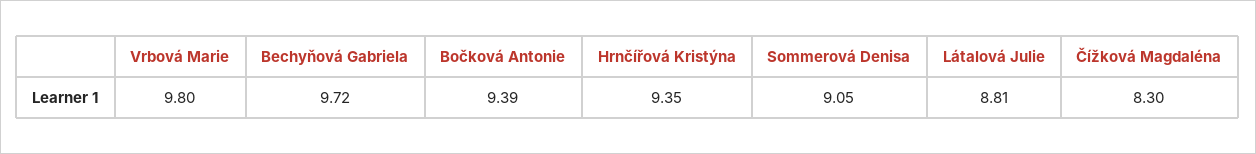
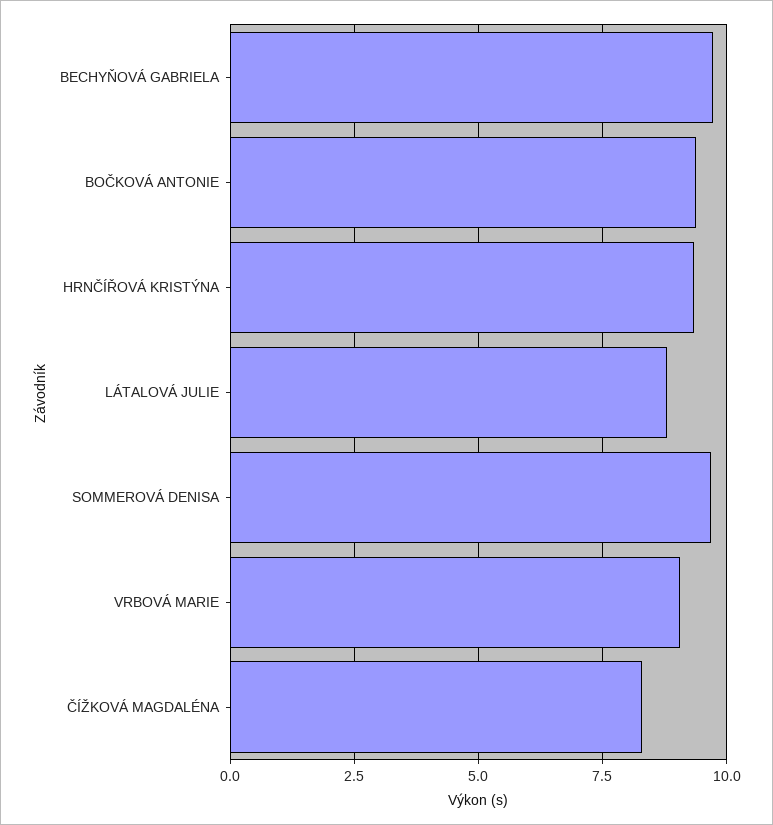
Vrbová Marie: 9.8 -> 9
Sommerová Denisa: 9.05 -> 9.75

